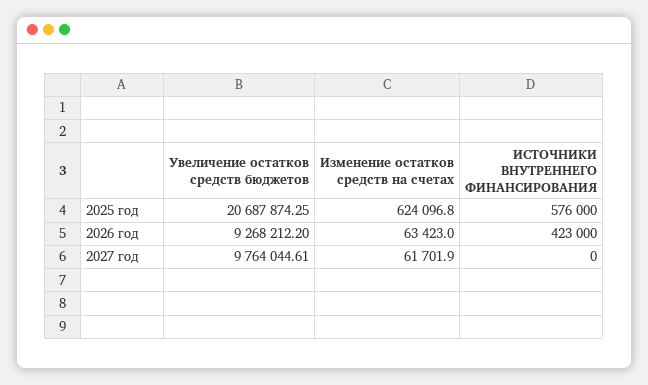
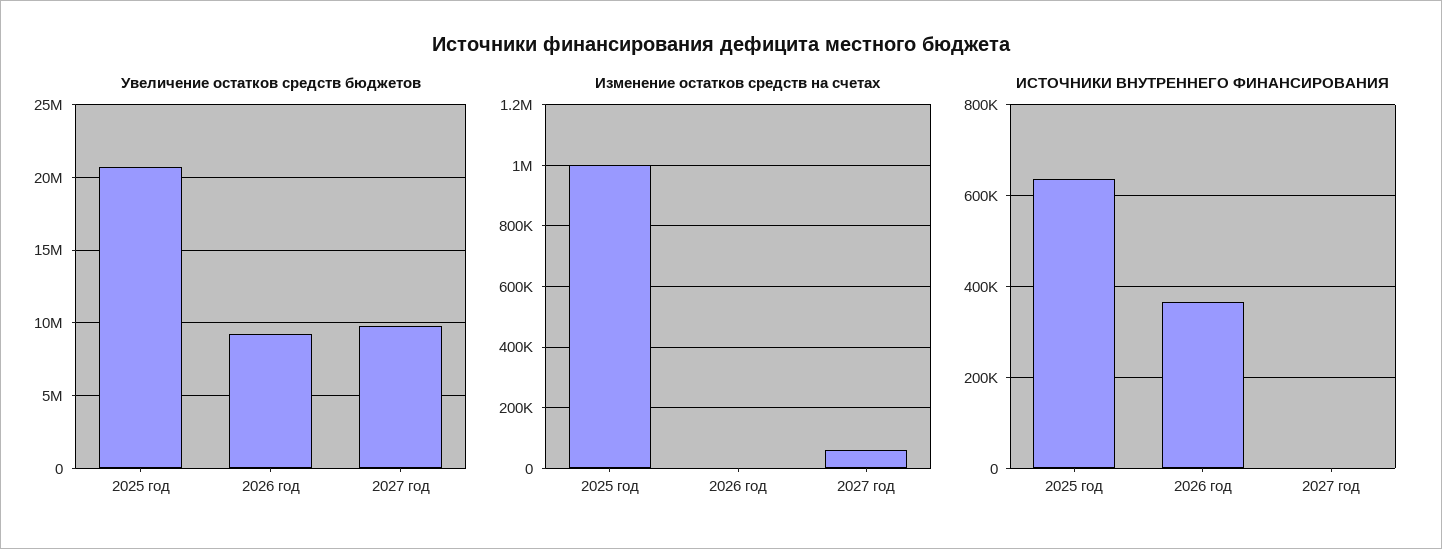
Изменение остатков средств на счетах, 2025 год: 624096.8 -> 1000000
ИСТОЧНИКИ ВНУТРЕННЕГО ФИНАНСИРОВАНИЯ, 2025 год: 576000 -> 640000
Изменение остатков средств на счетах, 2026 год: 63423 -> 0
ИСТОЧНИКИ ВНУТРЕННЕГО ФИНАНСИРОВАНИЯ, 2026 год: 423000 -> 360000

